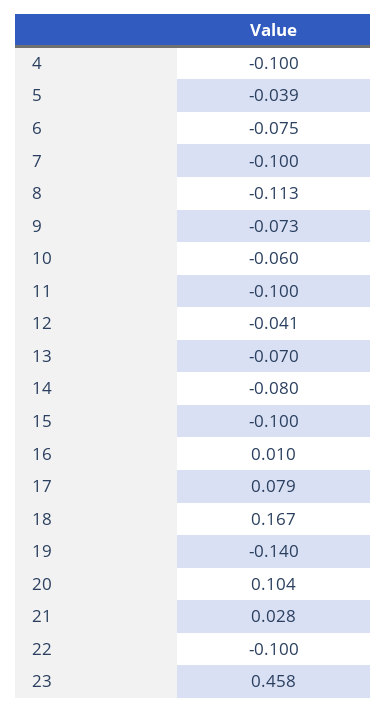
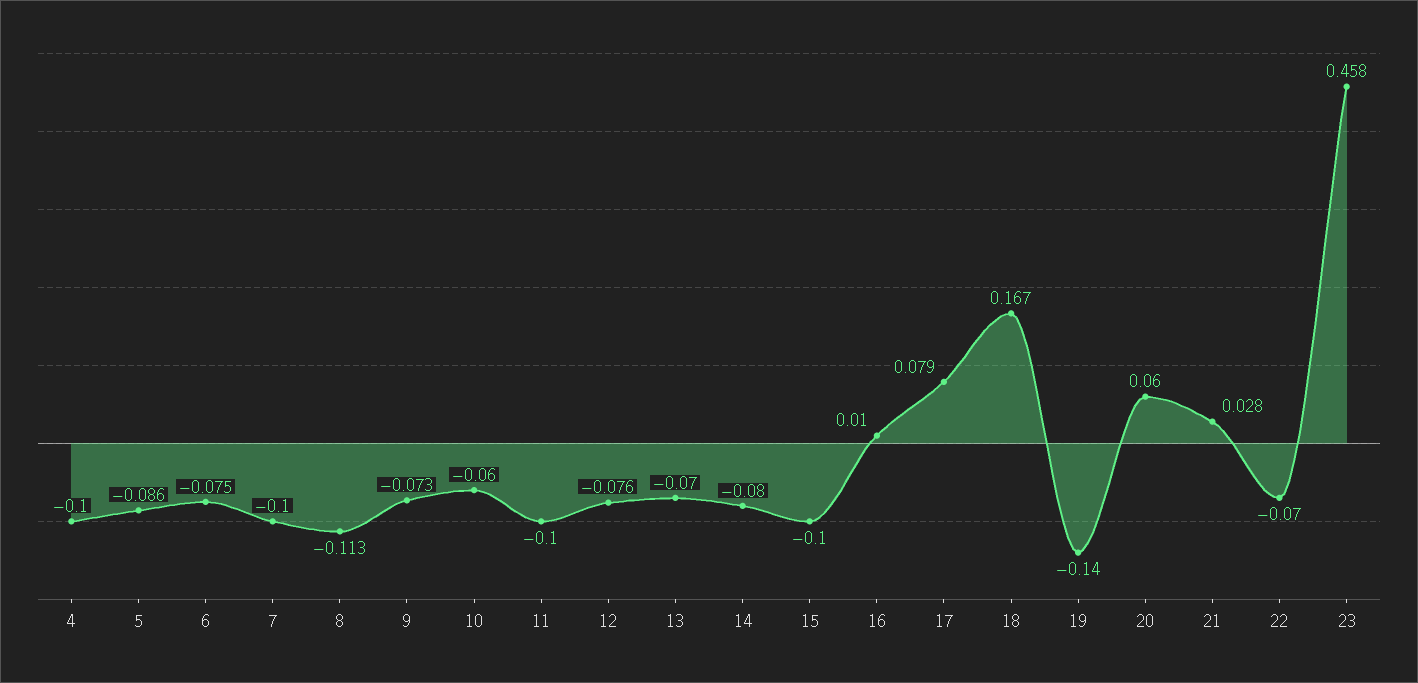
5: -0.039 -> -0.086
12: -0.041 -> -0.076
20: 0.104 -> 0.06
22: -0.1 -> -0.07

